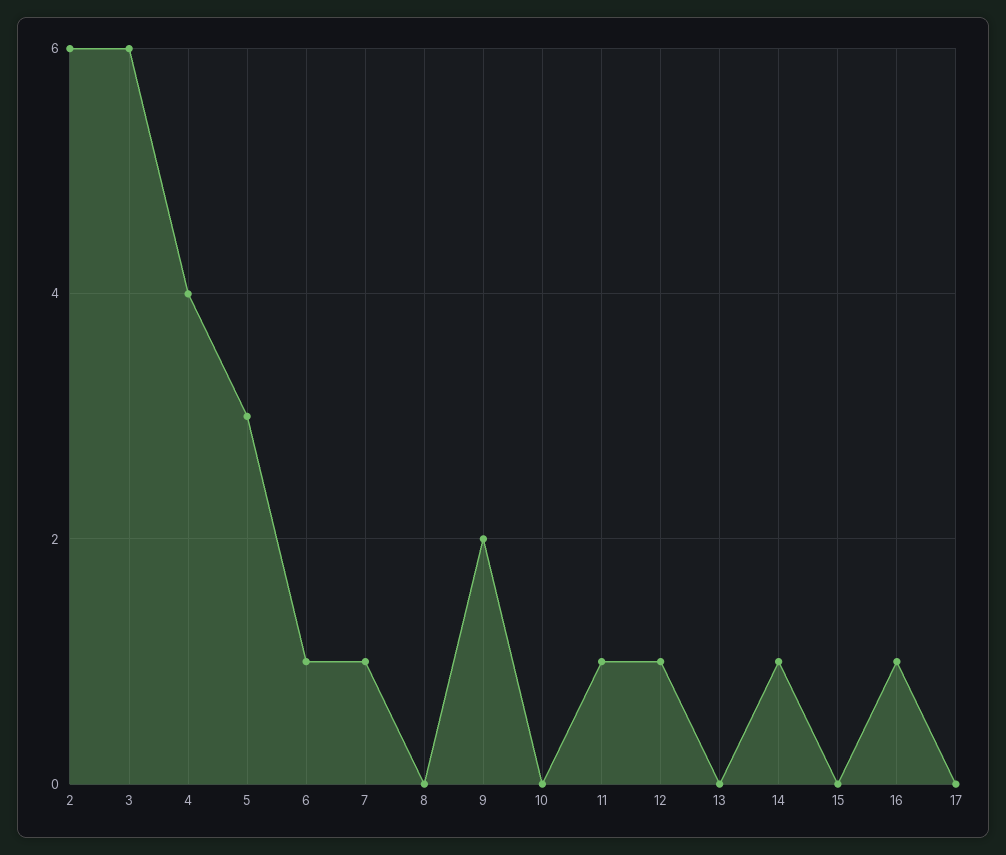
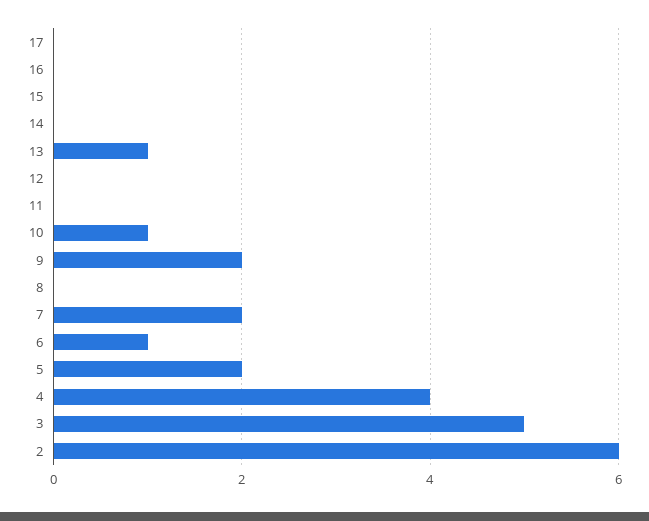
3: 6 -> 5
5: 3 -> 2
7: 1 -> 2
10: 0 -> 1
11: 1 -> 0
12: 1 -> 0
13: 0 -> 1
14: 1 -> 0
16: 1 -> 0

